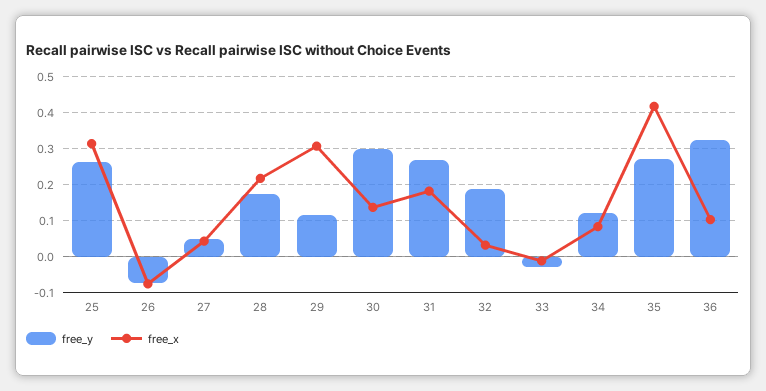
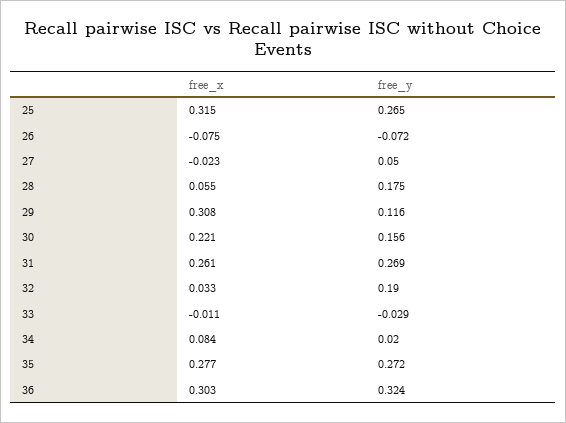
free_x, 27: 0.04 -> -0.023
free_x, 28: 0.22 -> 0.055
free_y, 30: 0.3 -> 0.156
free_x, 30: 0.14 -> 0.221
free_x, 31: 0.18 -> 0.261
free_y, 34: 0.12 -> 0.02
free_x, 35: 0.42 -> 0.277
free_x, 36: 0.1 -> 0.303

